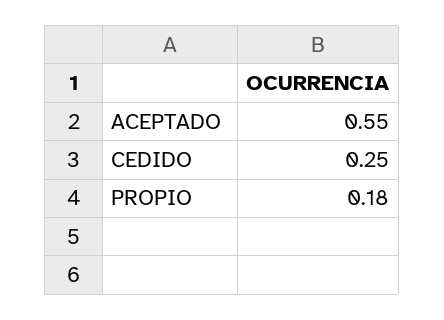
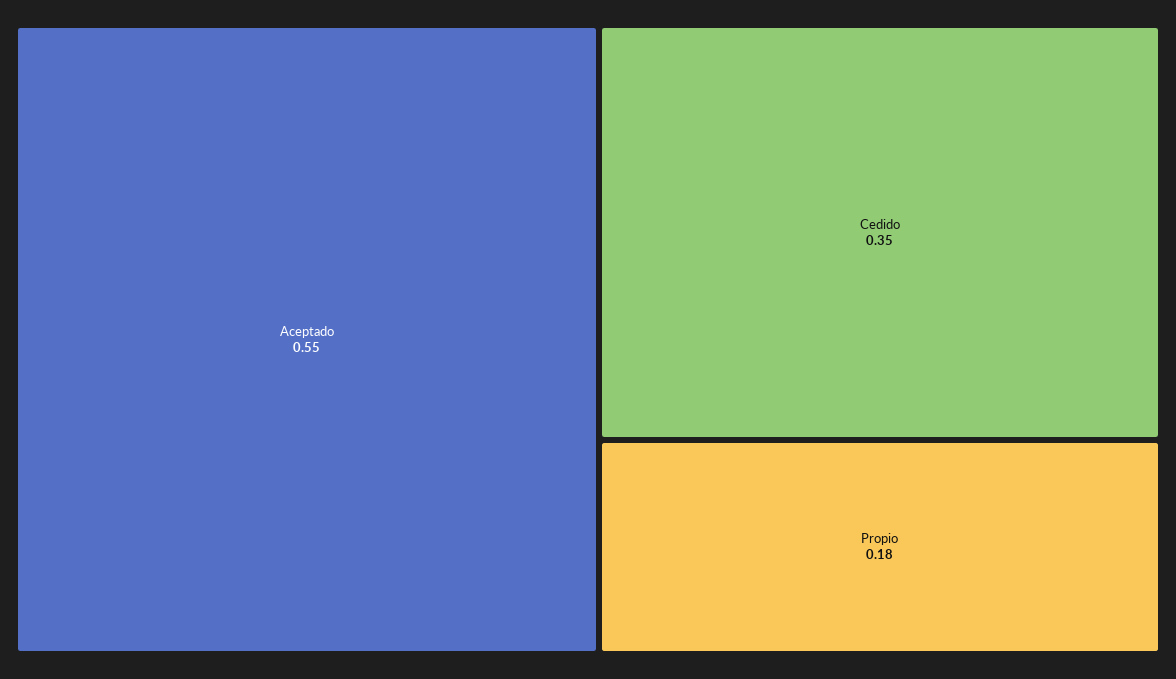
CEDIDO: 0.25 -> 0.35

